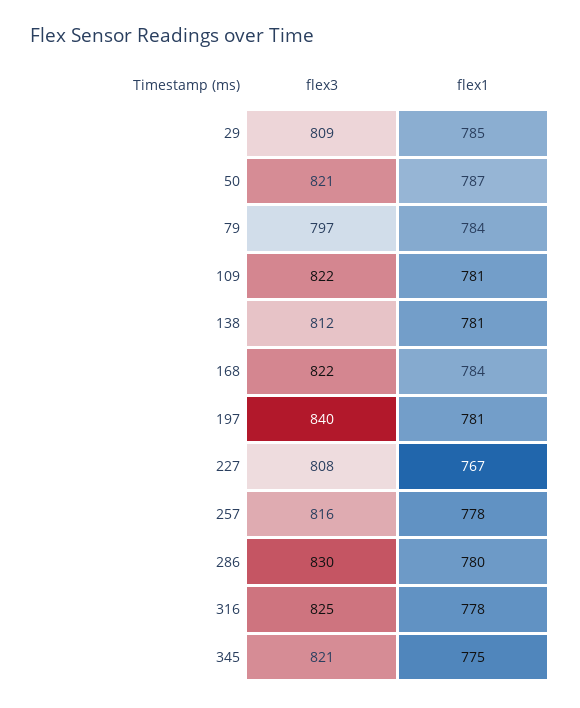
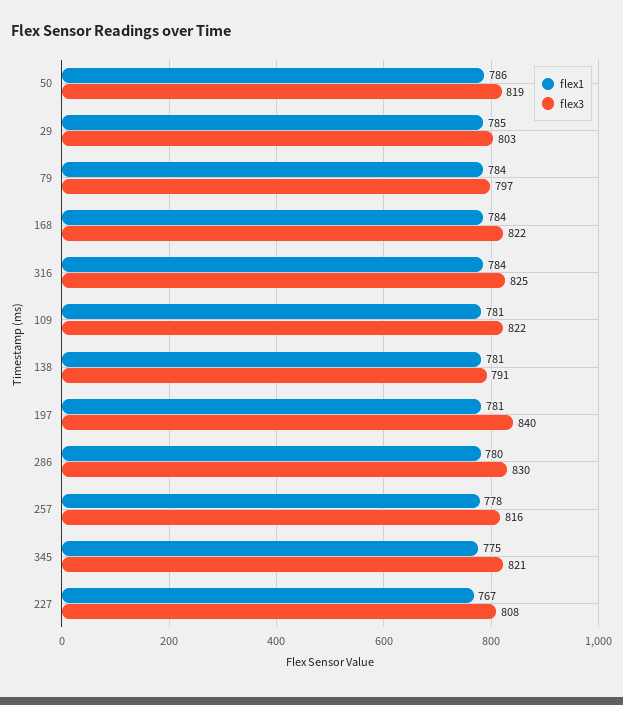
flex3, 29: 809 -> 803
flex3, 50: 821 -> 819
flex1, 50: 787 -> 786
flex3, 138: 812 -> 791
flex1, 316: 778 -> 784

